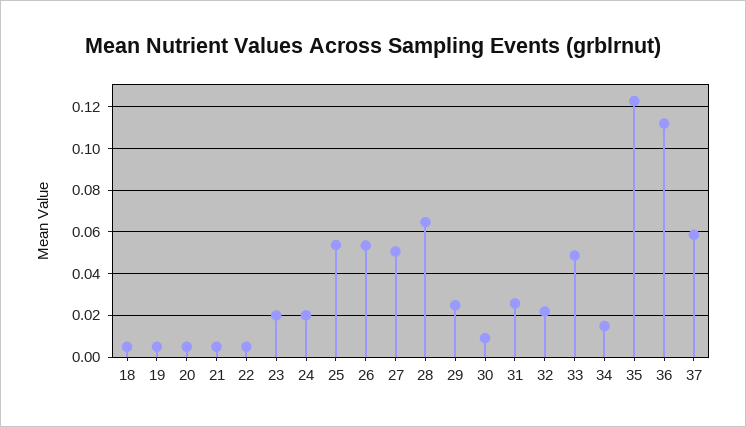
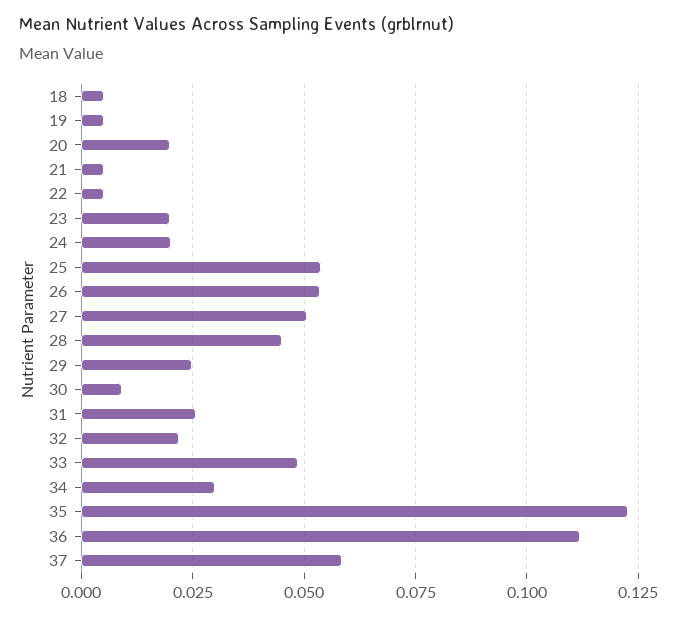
20: 0.005 -> 0.02
28: 0.065 -> 0.045
34: 0.015 -> 0.03

